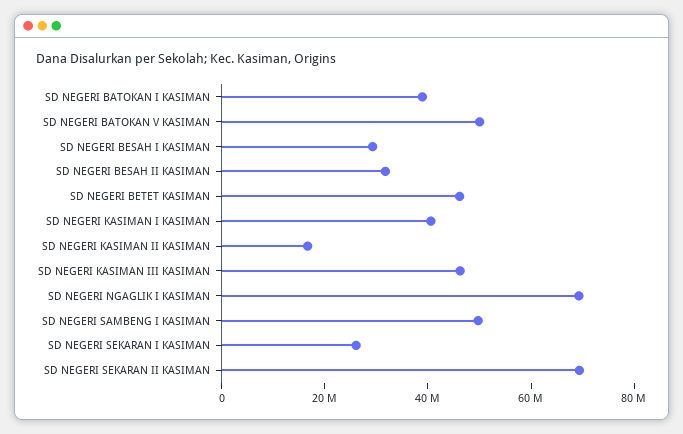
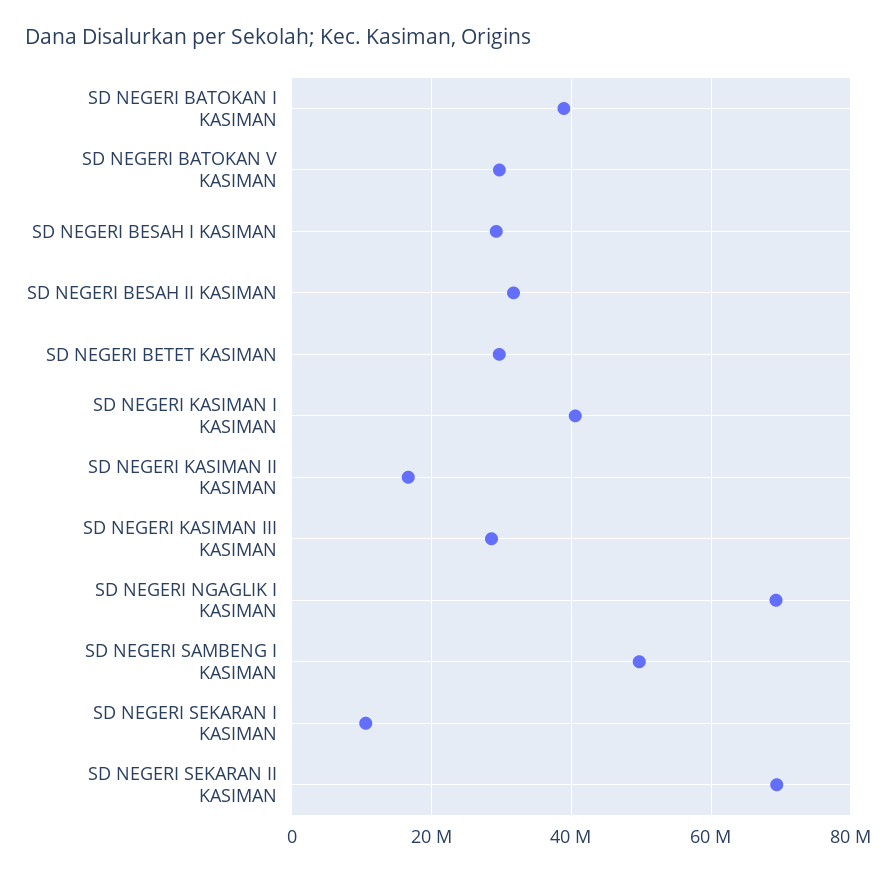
SD NEGERI BATOKAN V KASIMAN: 50000000 -> 30000000
SD NEGERI BETET KASIMAN: 45000000 -> 30000000
SD NEGERI KASIMAN III KASIMAN: 45000000 -> 28000000
SD NEGERI SEKARAN I KASIMAN: 25000000 -> 10000000

